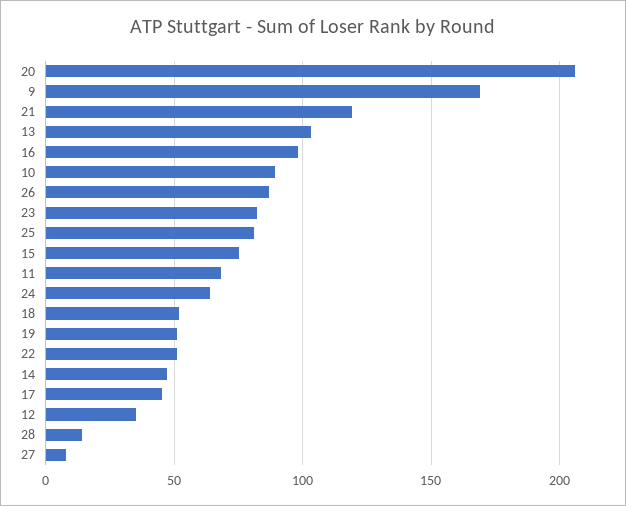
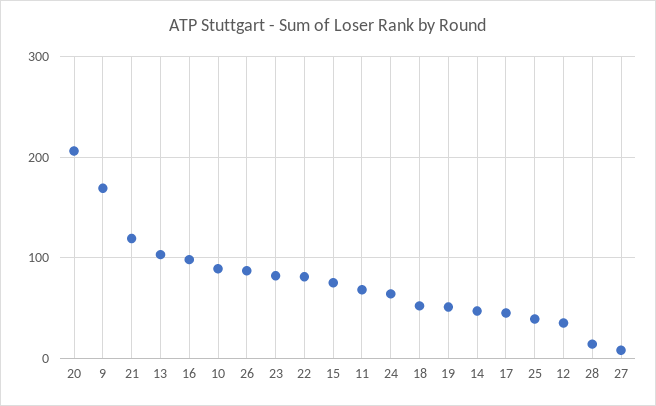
25: 80 -> 40
22: 50 -> 80

